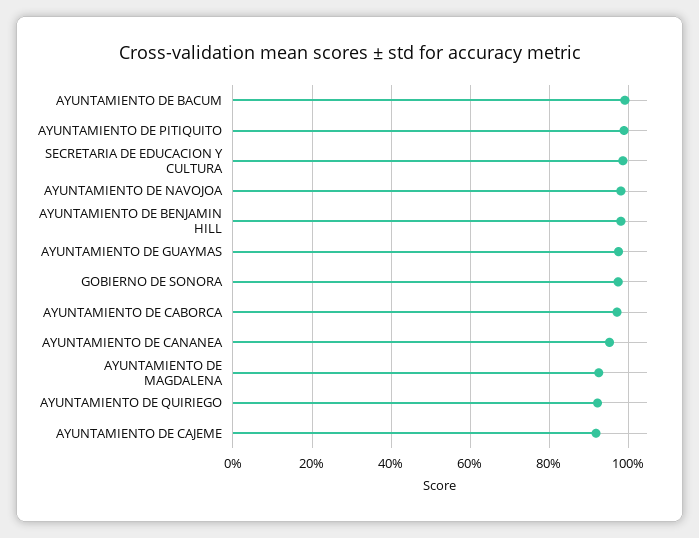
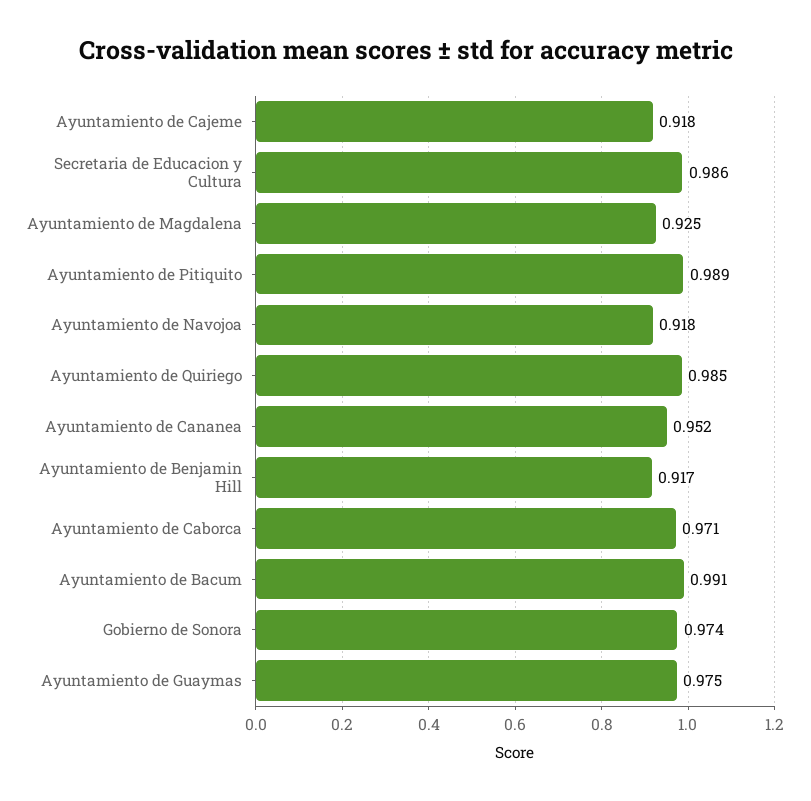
AYUNTAMIENTO DE NAVOJOA: 0.98 -> 0.918
AYUNTAMIENTO DE BENJAMIN HILL: 0.98 -> 0.917
AYUNTAMIENTO DE QUIRIEGO: 0.92 -> 0.985

